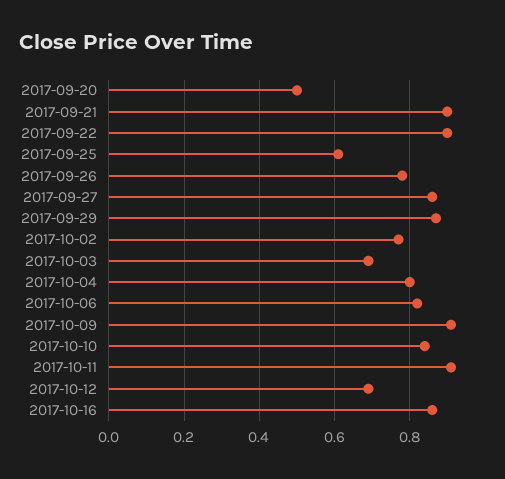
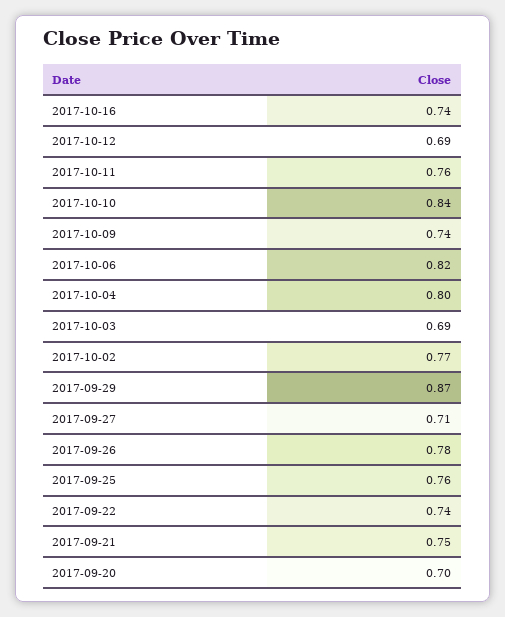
2017-09-20: 0.5 -> 0.7
2017-09-21: 0.9 -> 0.75
2017-09-22: 0.9 -> 0.74
2017-09-25: 0.6 -> 0.76
2017-09-27: 0.85 -> 0.71
2017-10-09: 0.9 -> 0.74
2017-10-11: 0.9 -> 0.76
2017-10-16: 0.85 -> 0.74

